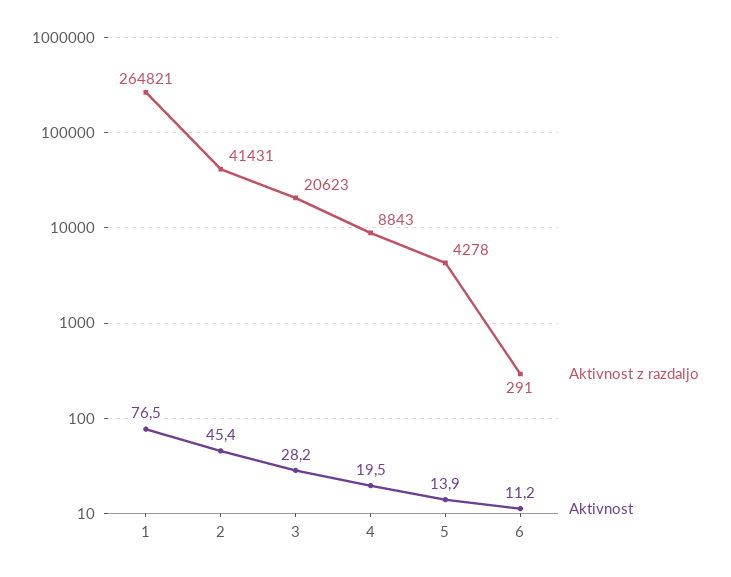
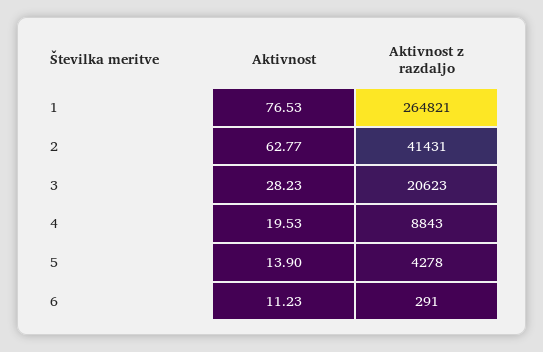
Aktivnost, 2: 45.4 -> 62.77

